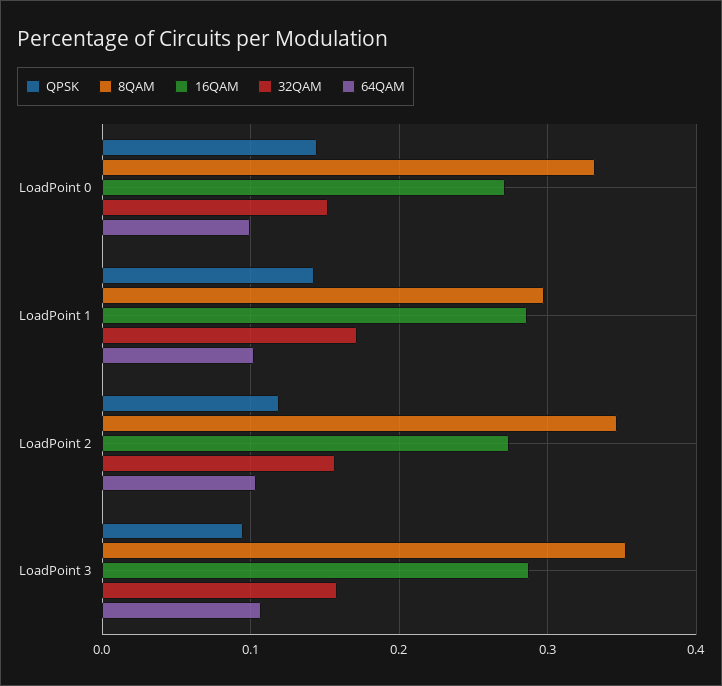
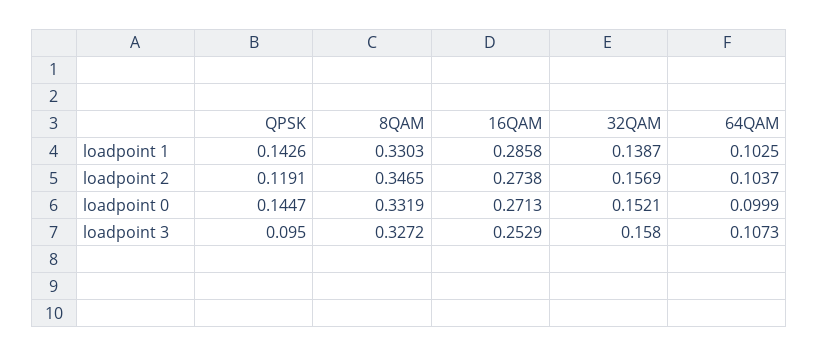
8QAM, LoadPoint 1: 0.3 -> 0.3303
32QAM, LoadPoint 1: 0.17 -> 0.1387
8QAM, LoadPoint 3: 0.35 -> 0.3272
16QAM, LoadPoint 3: 0.29 -> 0.2529

